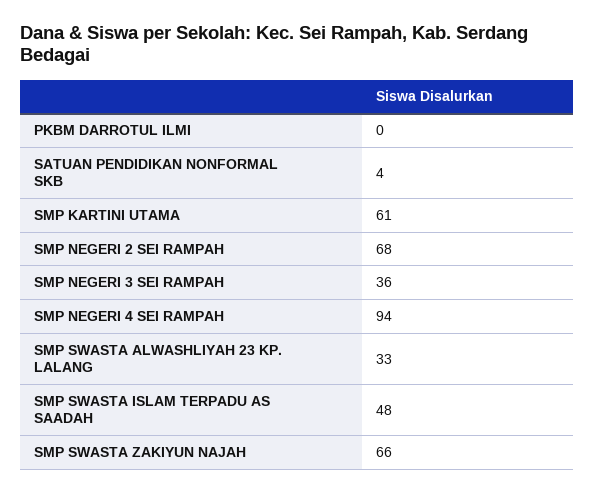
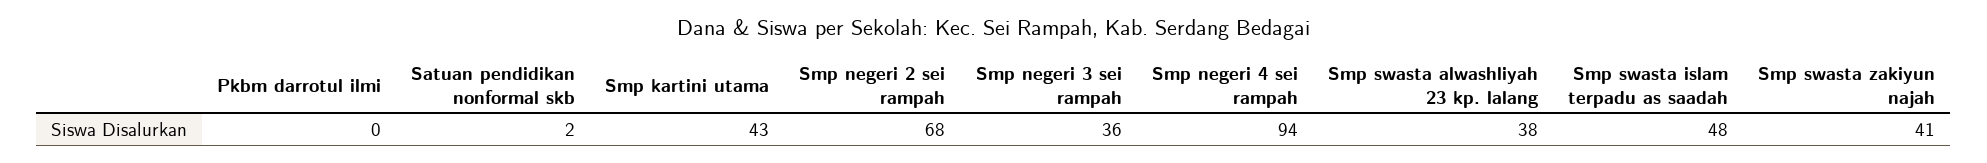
SATUAN PENDIDIKAN NONFORMAL SKB: 4 -> 2
SMP KARTINI UTAMA: 61 -> 43
SMP SWASTA ALWASHLIYAH 23 KP. LALANG: 33 -> 38
SMP SWASTA ZAKIYUN NAJAH: 66 -> 41

